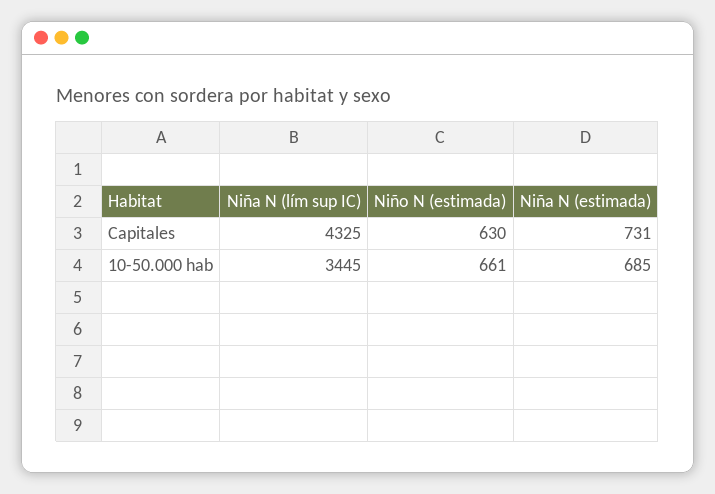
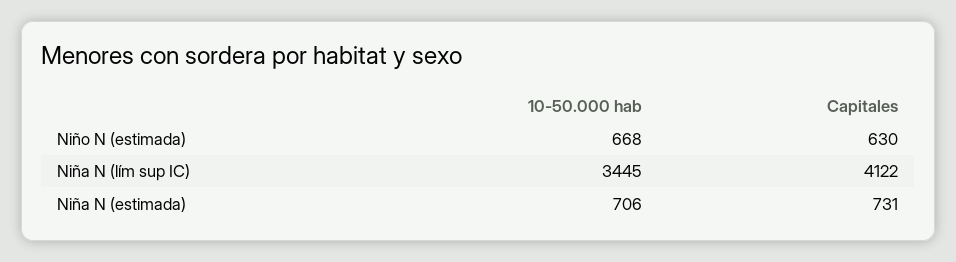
Niña N (lím sup IC), Capitales: 4325 -> 4122
Niño N (estimada), 10-50.000 hab: 661 -> 668
Niña N (estimada), 10-50.000 hab: 685 -> 706

